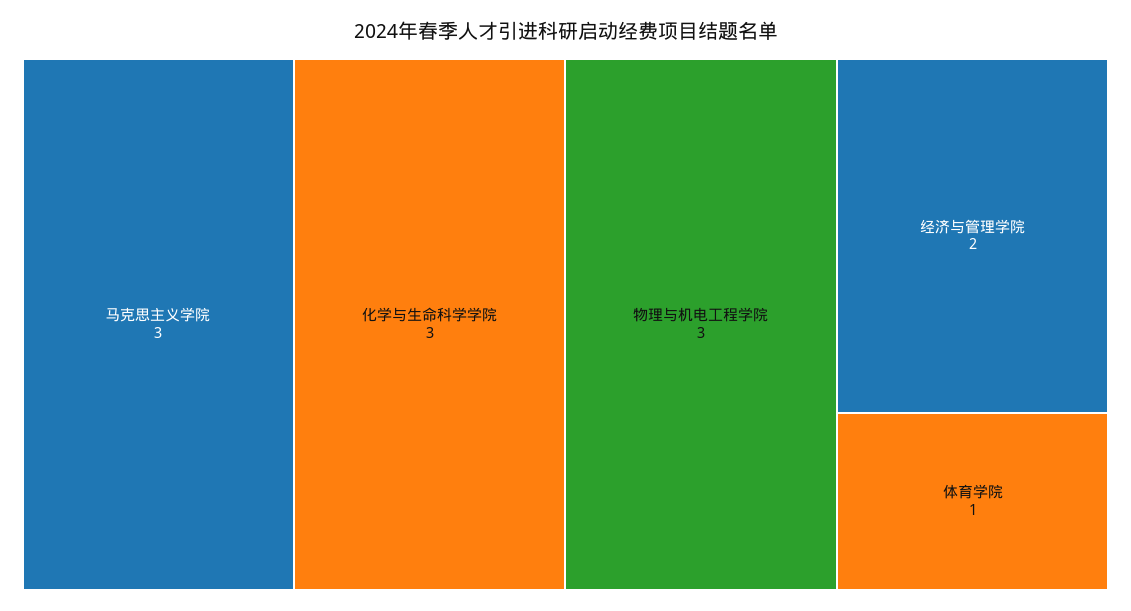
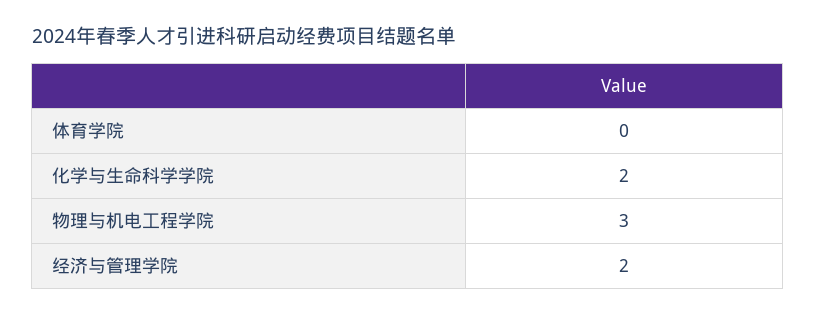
马克思主义学院: 3 -> none
化学与生命科学学院: 3 -> 2
体育学院: 1 -> 0

